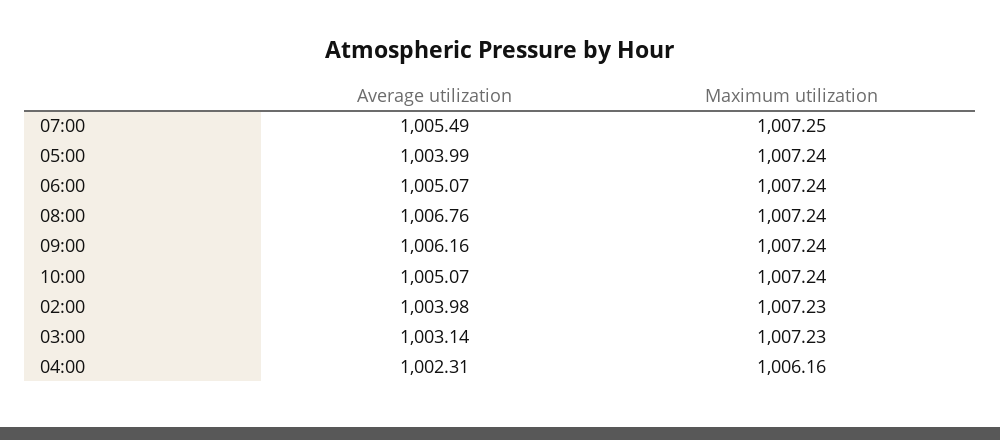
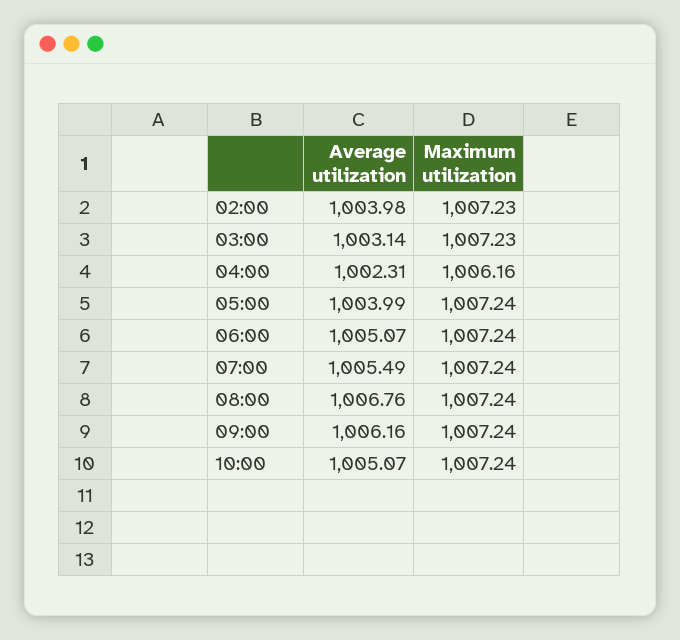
Maximum utilization, 07:00: 1007.25 -> 1007.24

